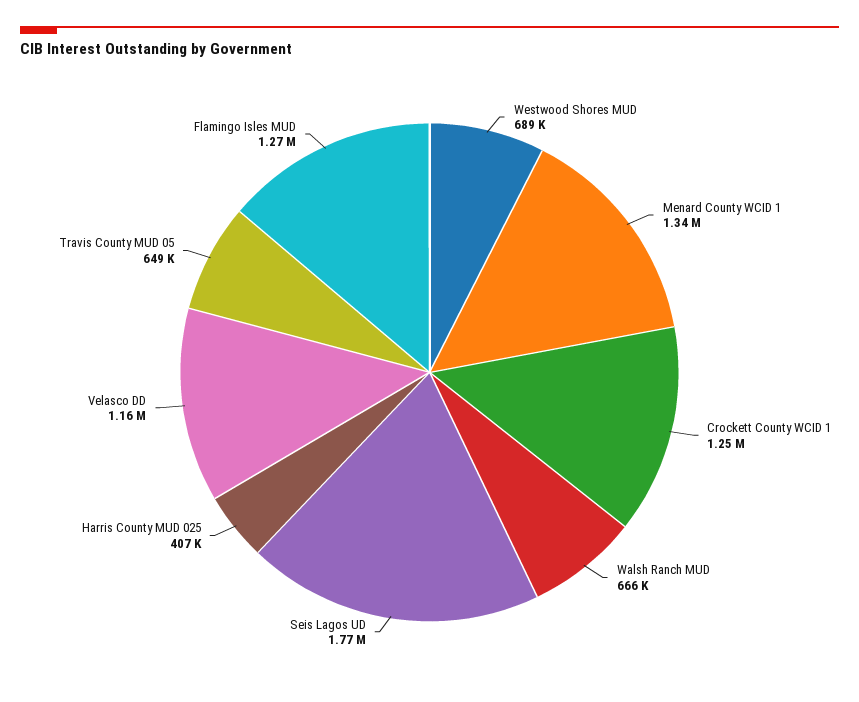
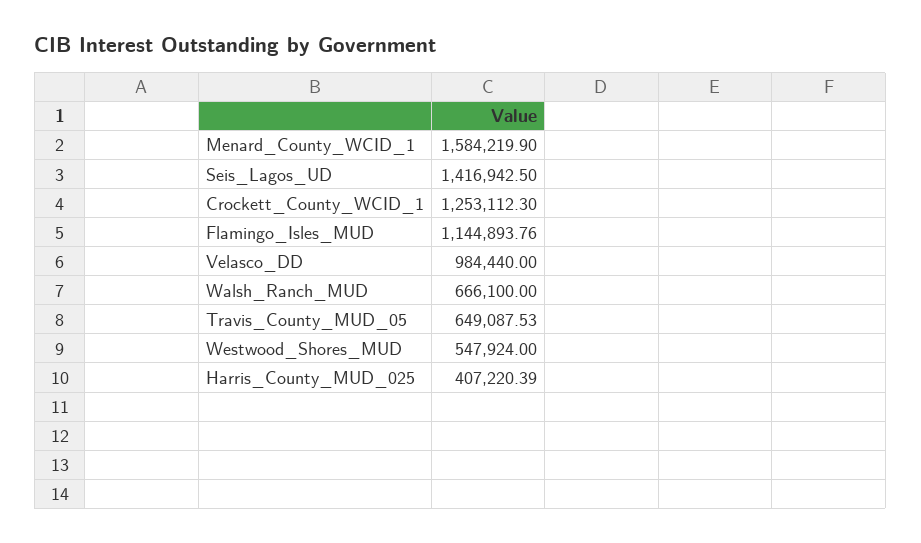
Westwood Shores MUD: 689000 -> 547924
Menard County WCID 1: 1340000 -> 1584219.9
Seis Lagos UD: 1770000 -> 1416942.5
Velasco DD: 1160000 -> 984440
Flamingo Isles MUD: 1270000 -> 1144893.76

